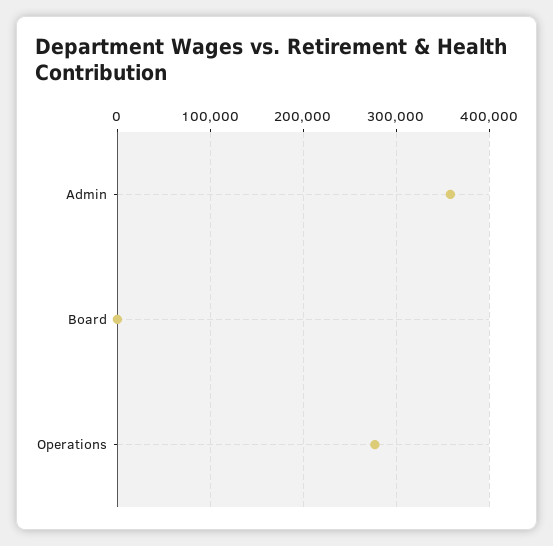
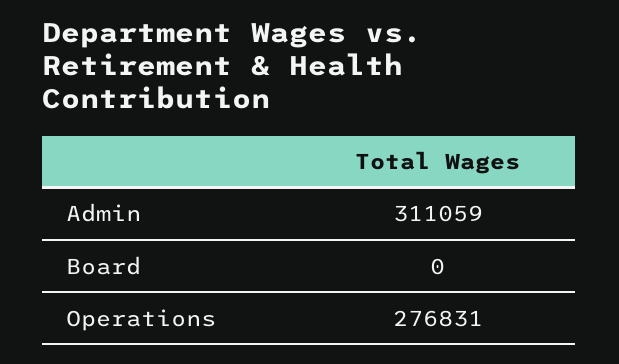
Admin: 360000 -> 311059

